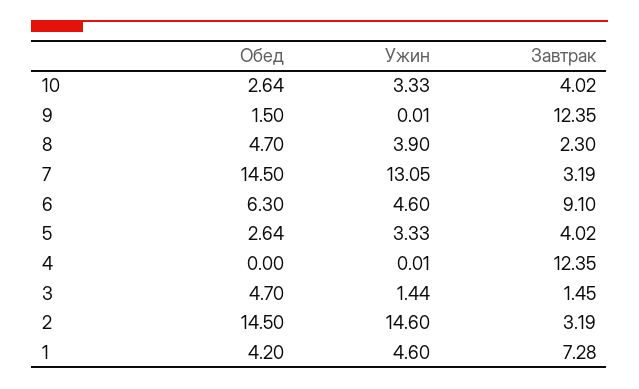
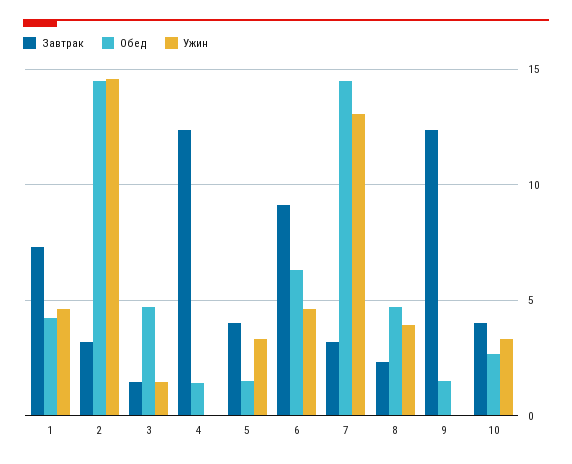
Обед, 5: 2.64 -> 1.5
Обед, 4: 0 -> 1.5

